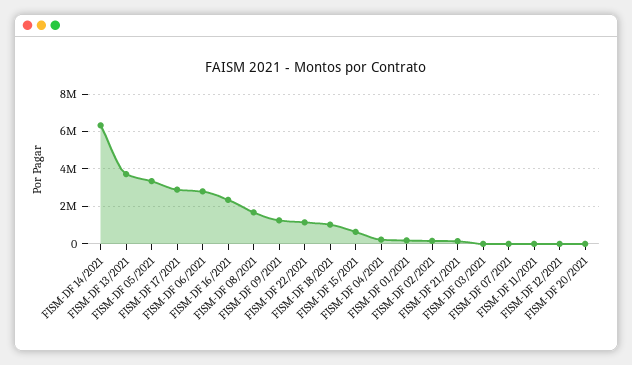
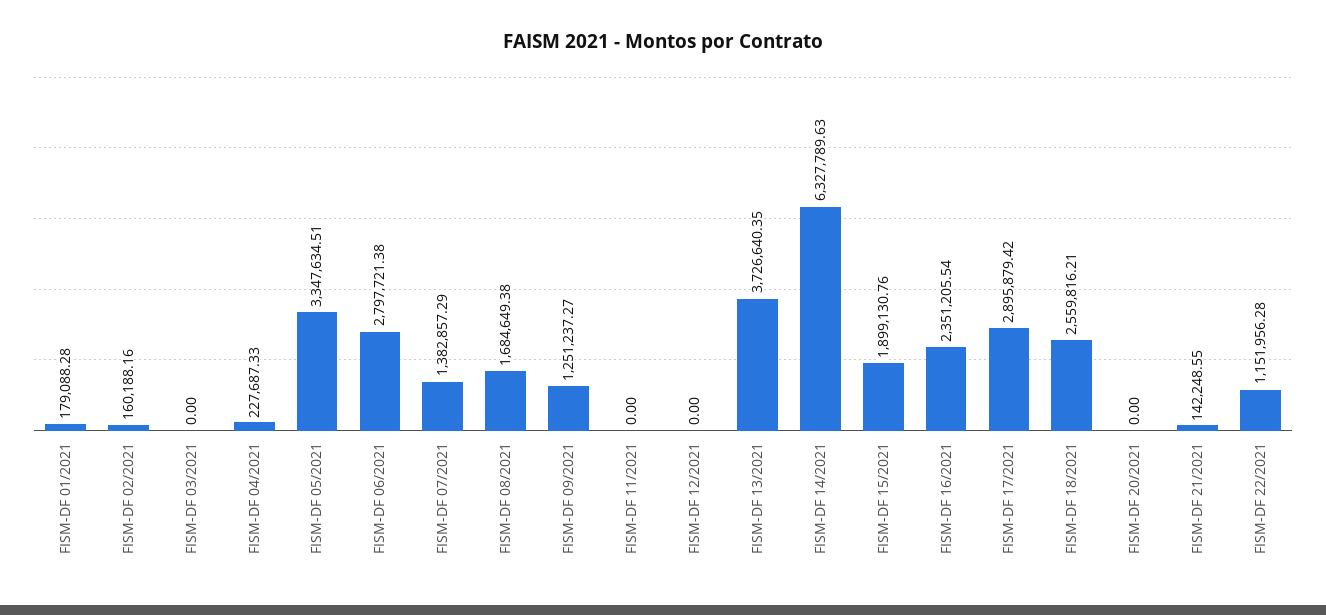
FISM-DF 18/2021: 1000000 -> 2559816.21
FISM-DF 15/2021: 500000 -> 1899130.76
FISM-DF 07/2021: 0 -> 1382857.29

